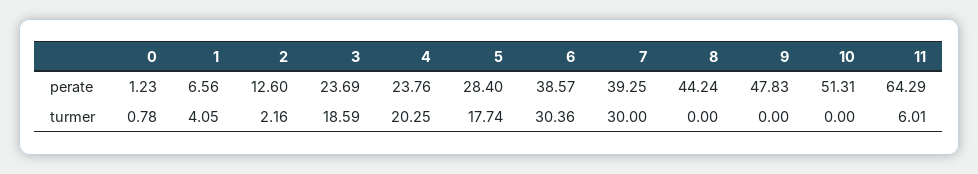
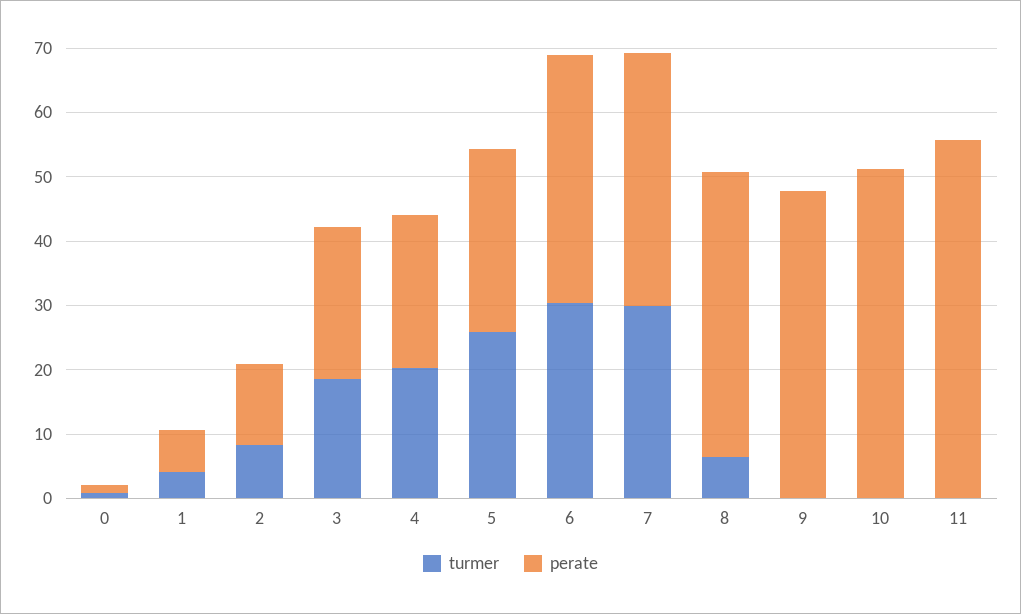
perate, 11: 64.29 -> 56
turmer, 2: 2.16 -> 8
turmer, 5: 17.74 -> 26
turmer, 8: 0 -> 6
turmer, 11: 6.01 -> 0

